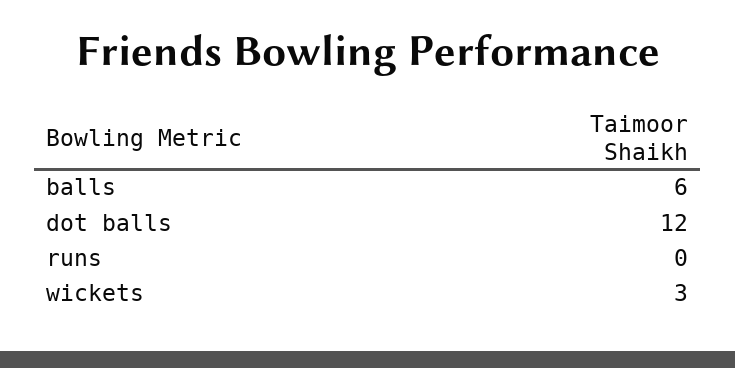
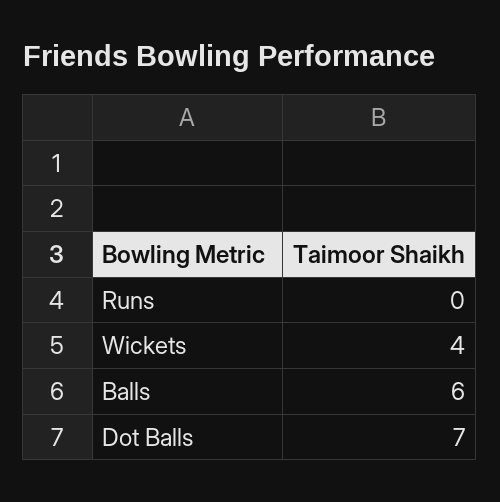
dot balls: 12 -> 7
wickets: 3 -> 4

